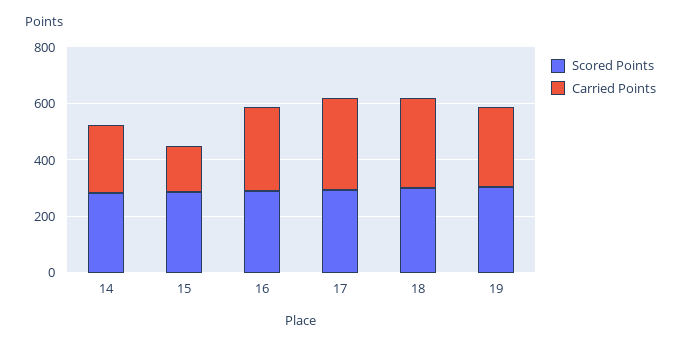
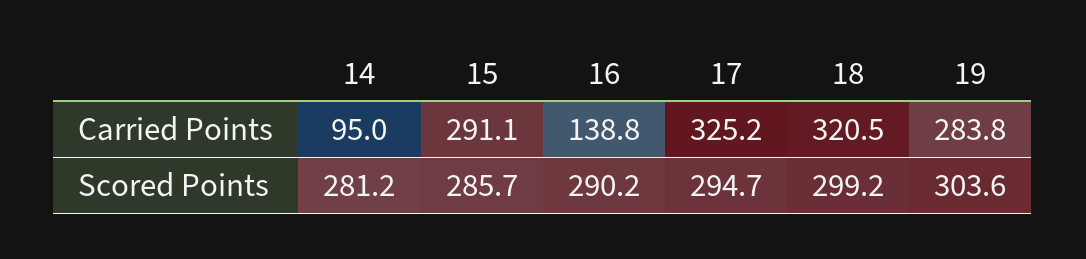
Carried Points, 14: 250 -> 95
Carried Points, 15: 150 -> 291.1
Carried Points, 16: 300 -> 138.8

